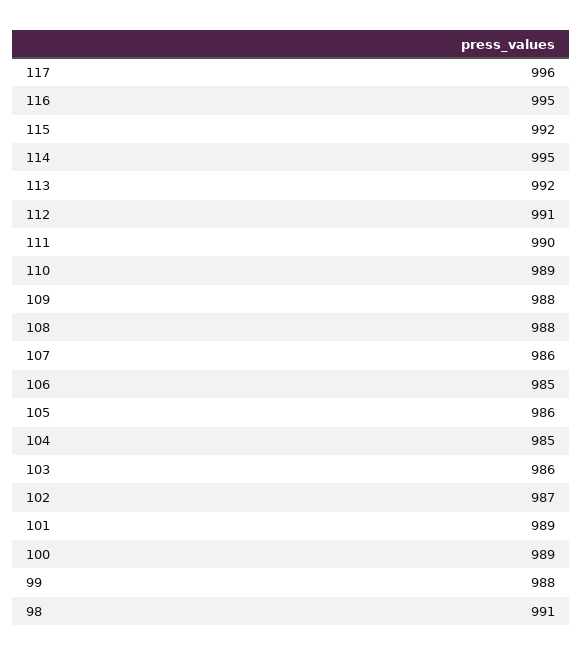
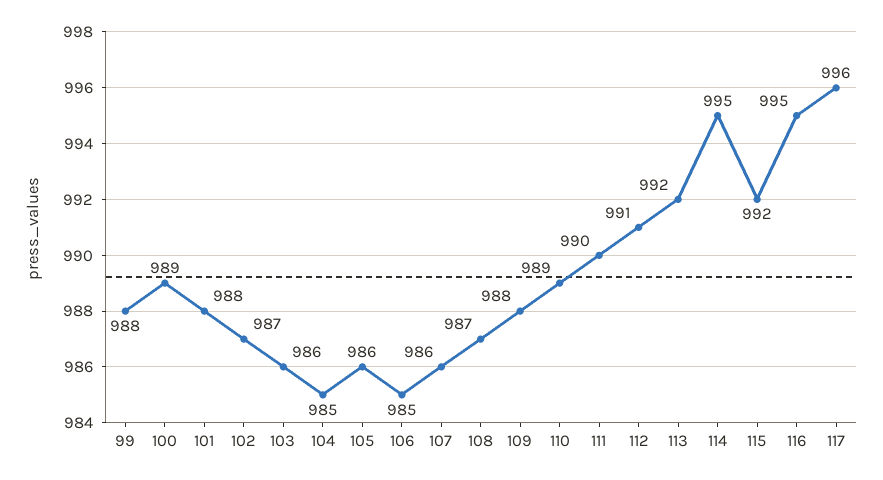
108: 988 -> 987
101: 989 -> 988
98: 991 -> none

